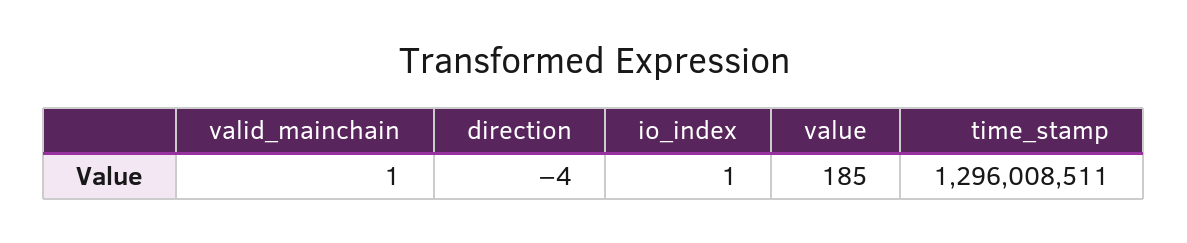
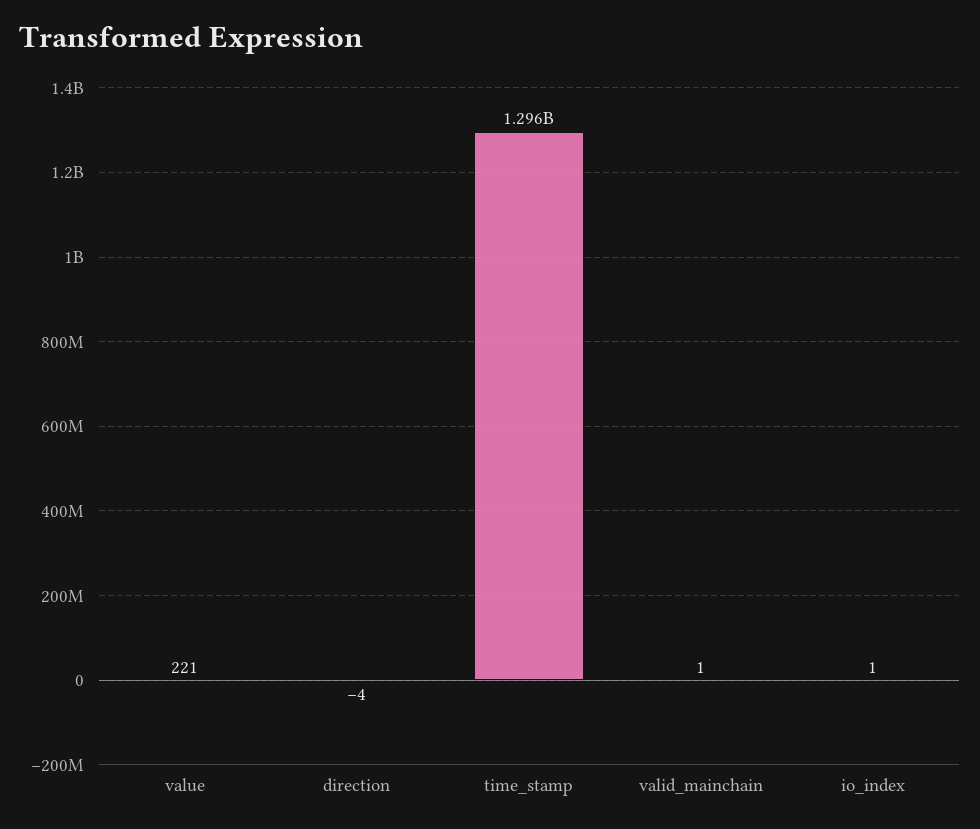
value: 185 -> 221

